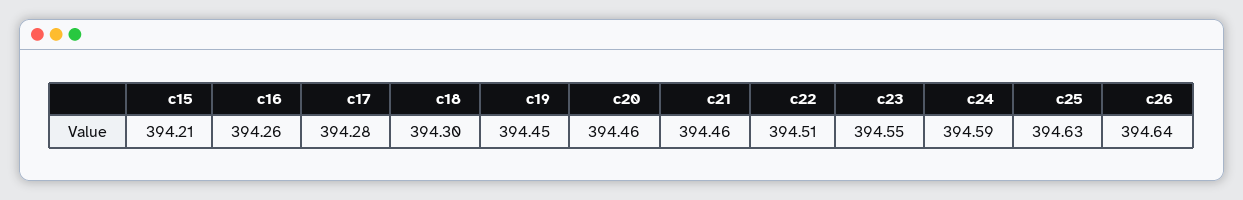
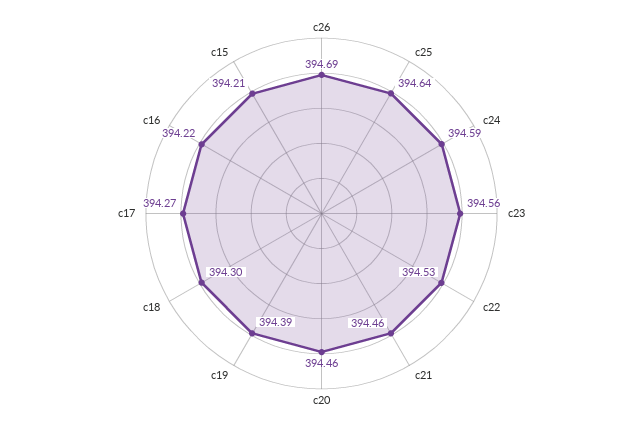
c16: 394.26 -> 394.22
c17: 394.28 -> 394.27
c19: 394.45 -> 394.39
c22: 394.51 -> 394.53
c23: 394.55 -> 394.56
c25: 394.63 -> 394.64
c26: 394.64 -> 394.69

